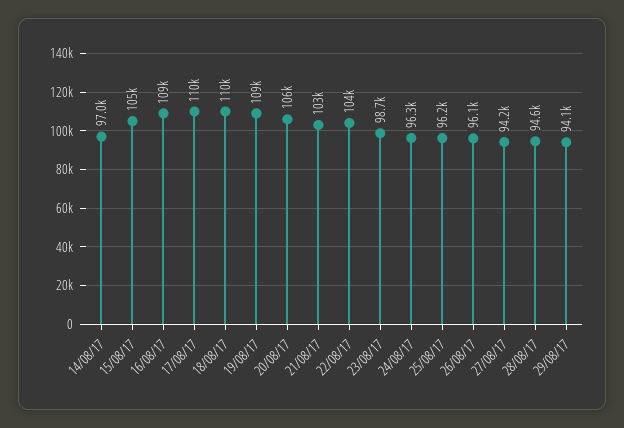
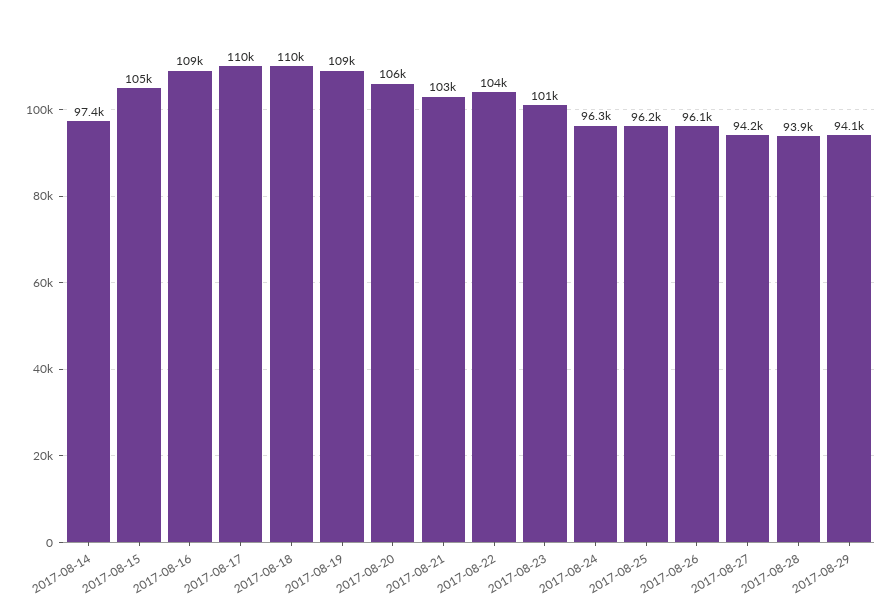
14/08/17: 97000 -> 97400
23/08/17: 98700 -> 101000
28/08/17: 94600 -> 93900

